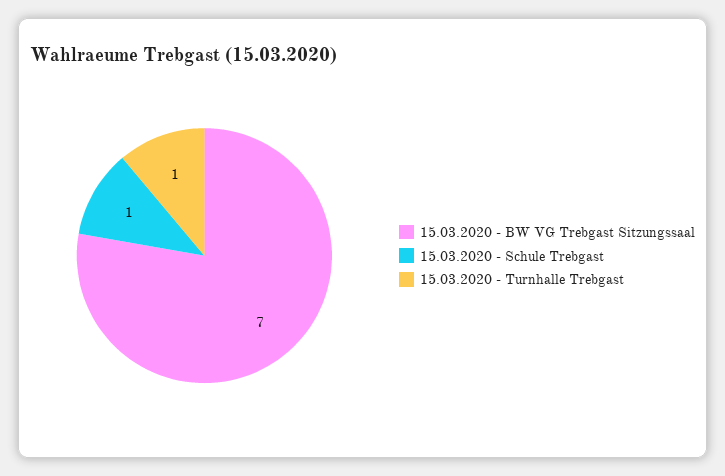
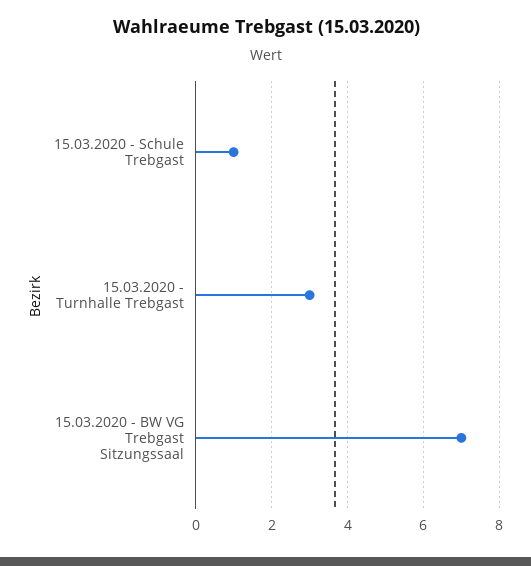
15.03.2020 - Turnhalle Trebgast: 1 -> 3

